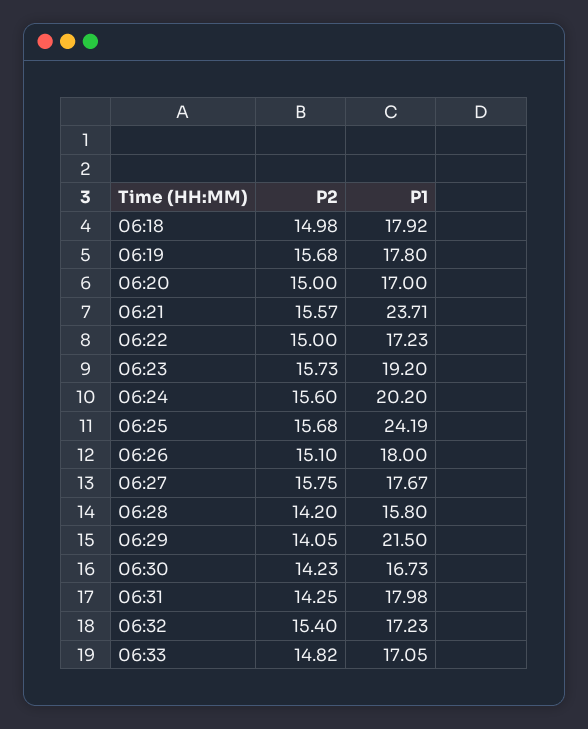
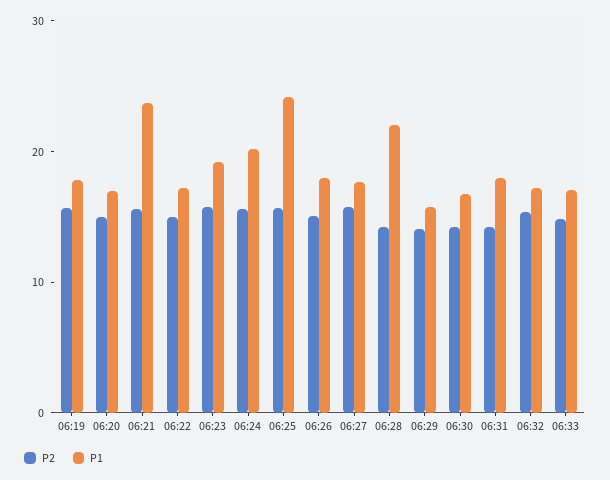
P2, 06:18: 14.98 -> none
P1, 06:18: 17.92 -> none
P1, 06:28: 15.8 -> 22
P1, 06:29: 21.5 -> 16

